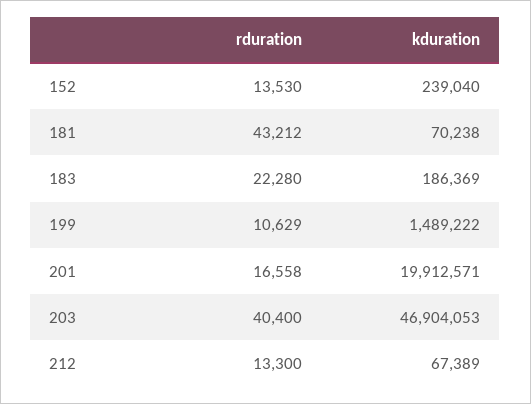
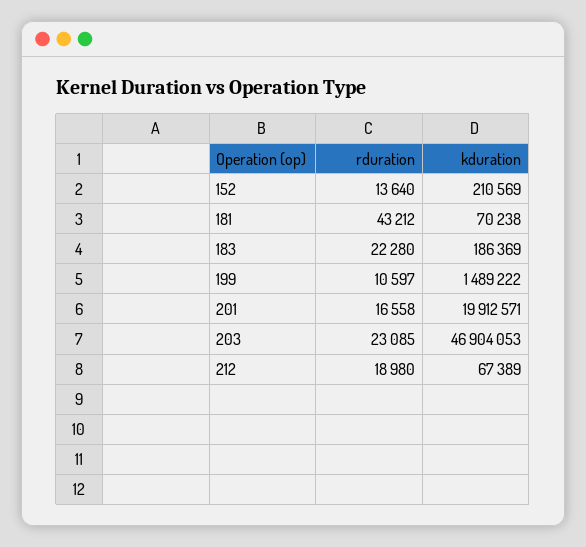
rduration, 152: 13530 -> 13640
kduration, 152: 239040 -> 210569
rduration, 199: 10629 -> 10597
rduration, 203: 40400 -> 23085
rduration, 212: 13300 -> 18980

